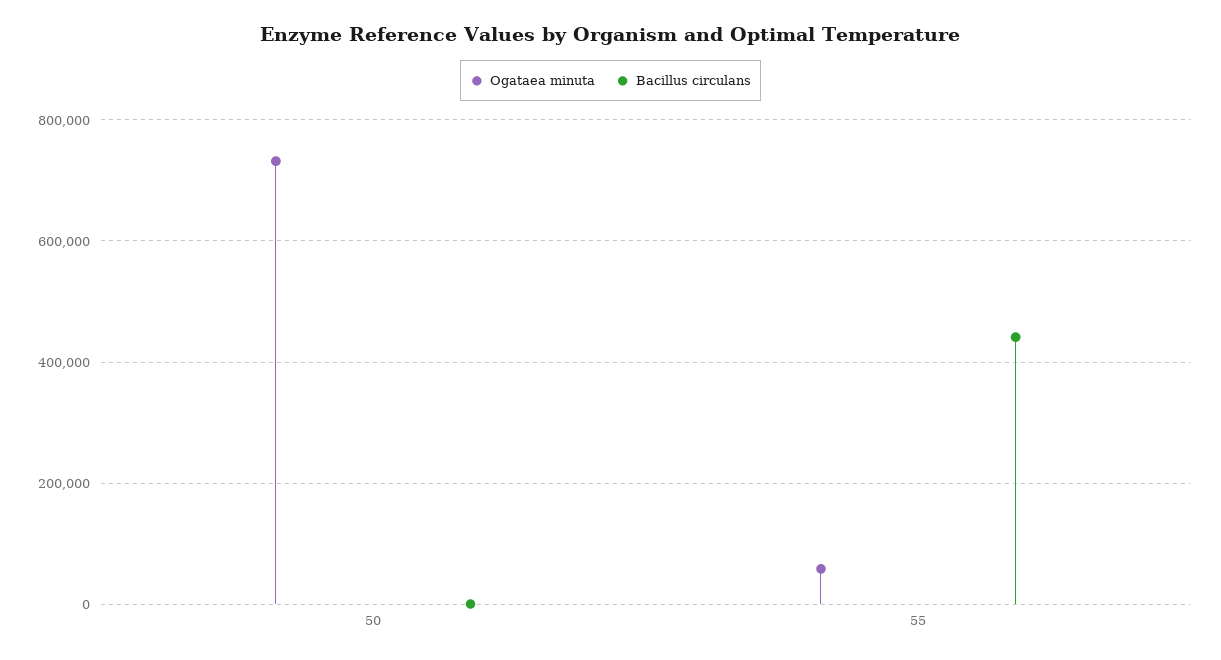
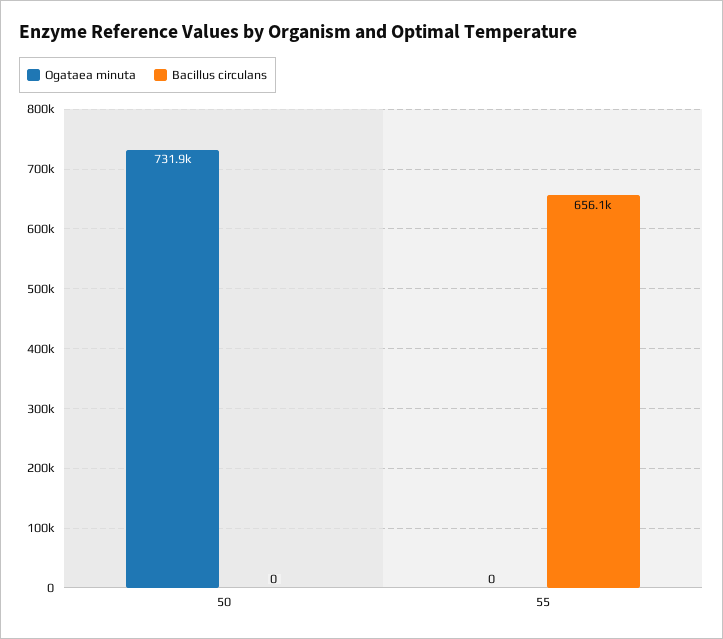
Ogataea minuta, 55: 60000 -> 0
Bacillus circulans, 55: 440000 -> 656100

